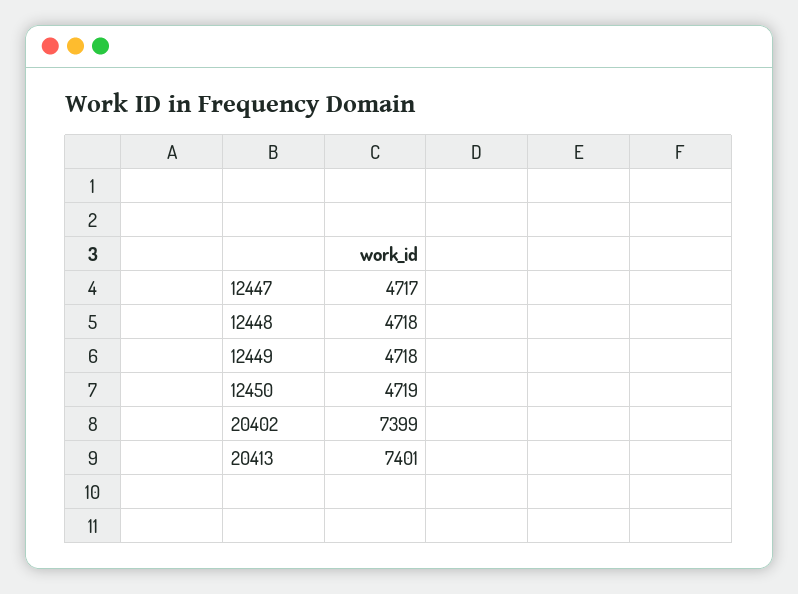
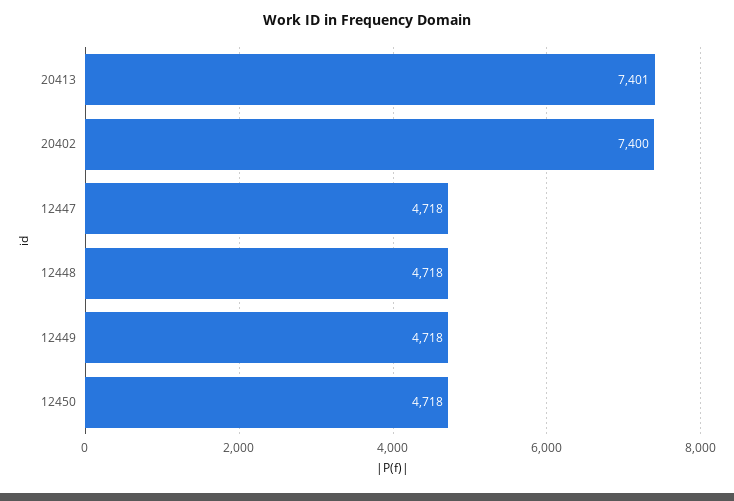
12447: 4717 -> 4718
12450: 4719 -> 4718
20402: 7399 -> 7400

